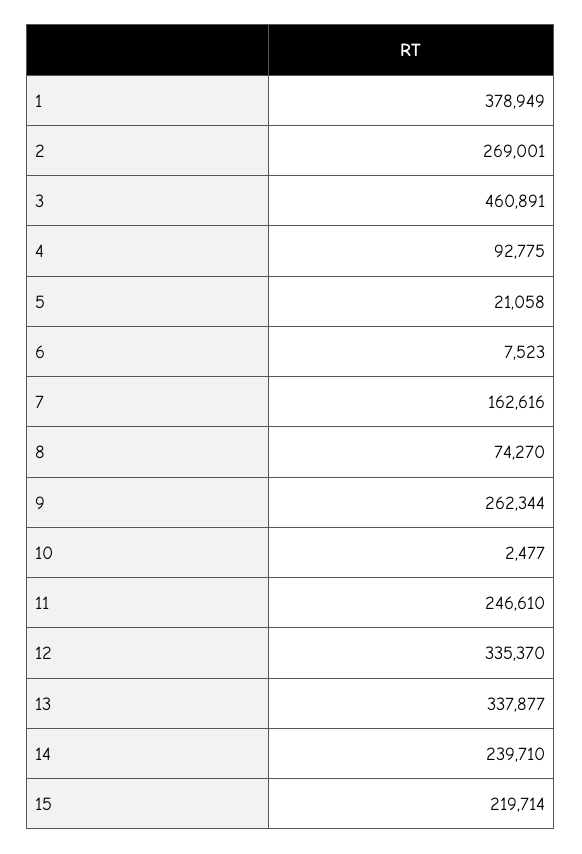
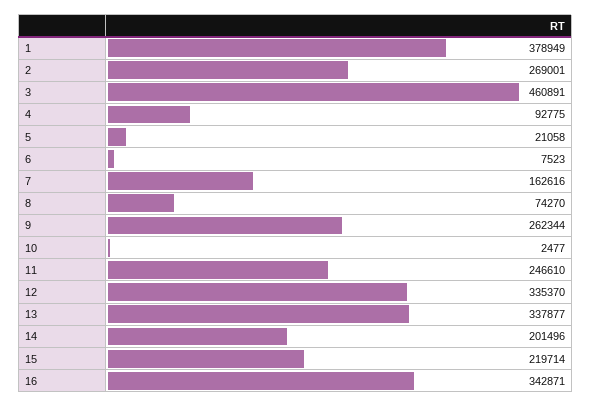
14: 239710 -> 201496
16: none -> 342871

